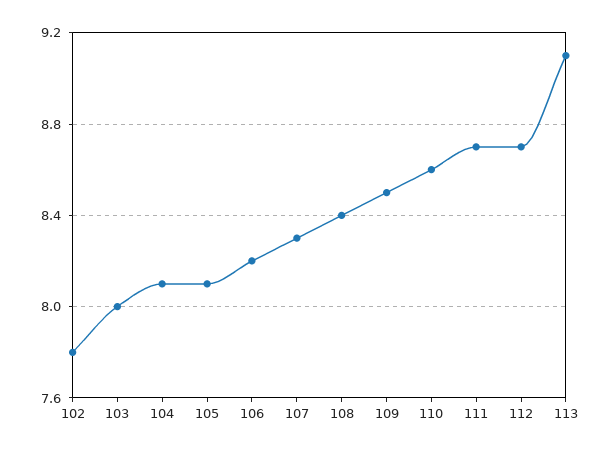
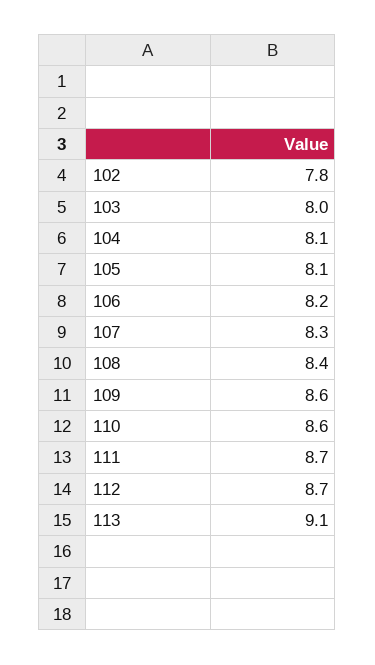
109: 8.5 -> 8.6

